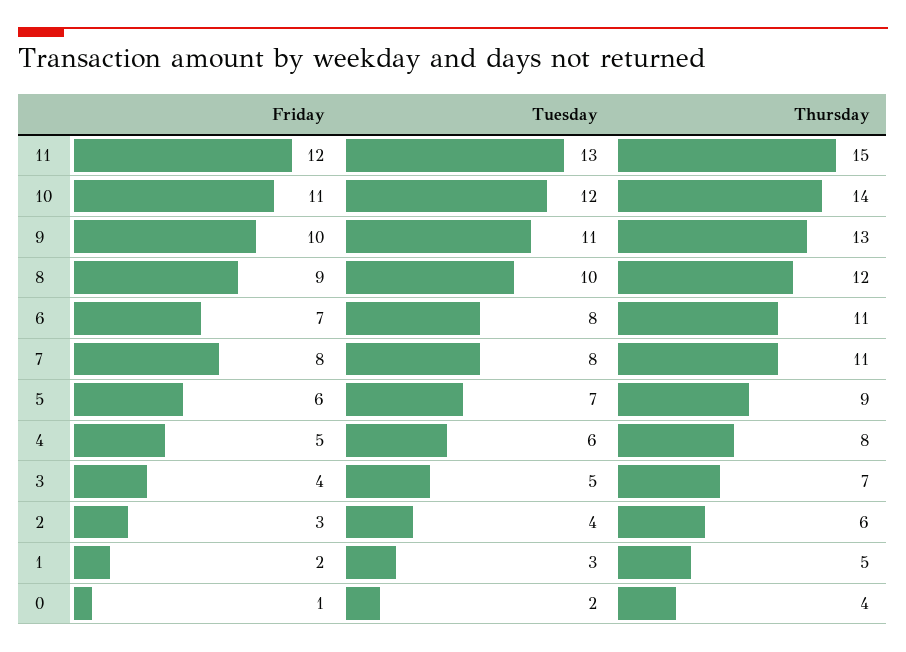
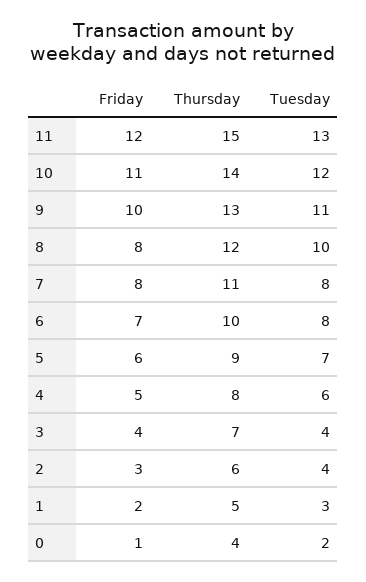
Friday, 8: 9 -> 8
Thursday, 6: 11 -> 10
Tuesday, 3: 5 -> 4

